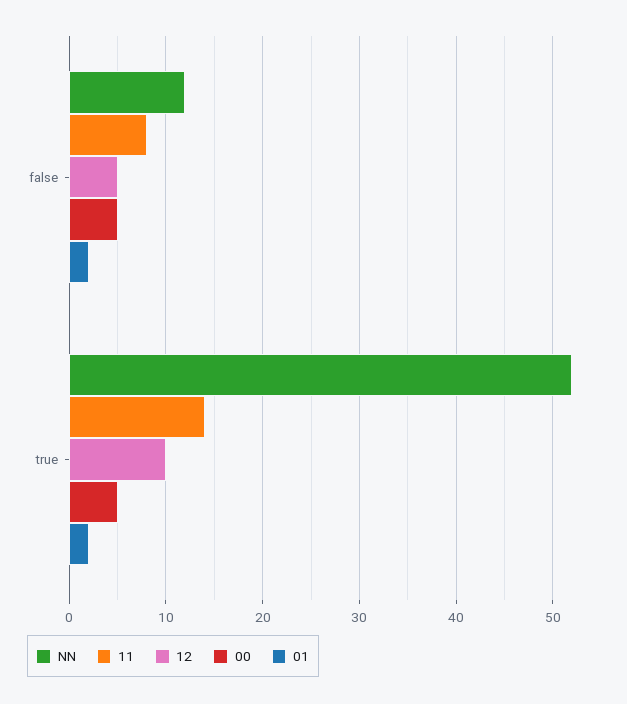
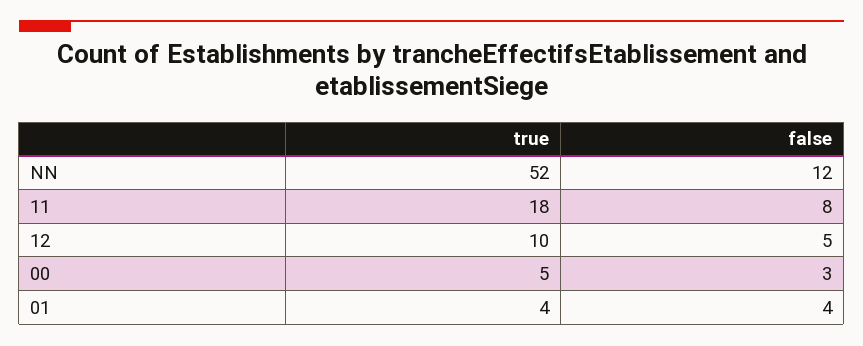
00, false: 5 -> 3
01, false: 2 -> 4
11, true: 14 -> 18
01, true: 2 -> 4

